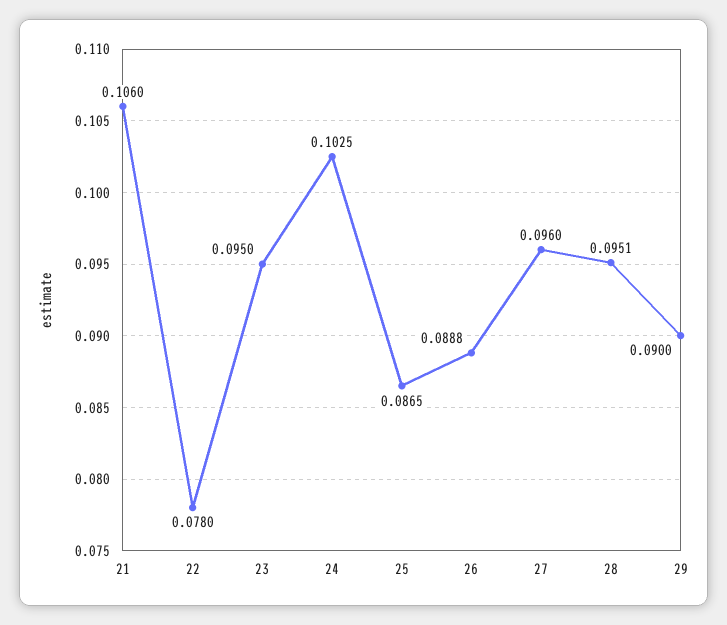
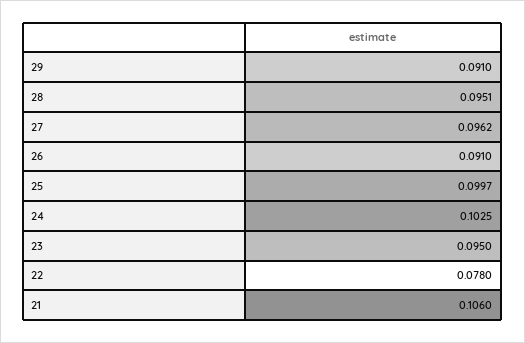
25: 0.0865 -> 0.0997
26: 0.0888 -> 0.091
27: 0.096 -> 0.0962
29: 0.09 -> 0.091

